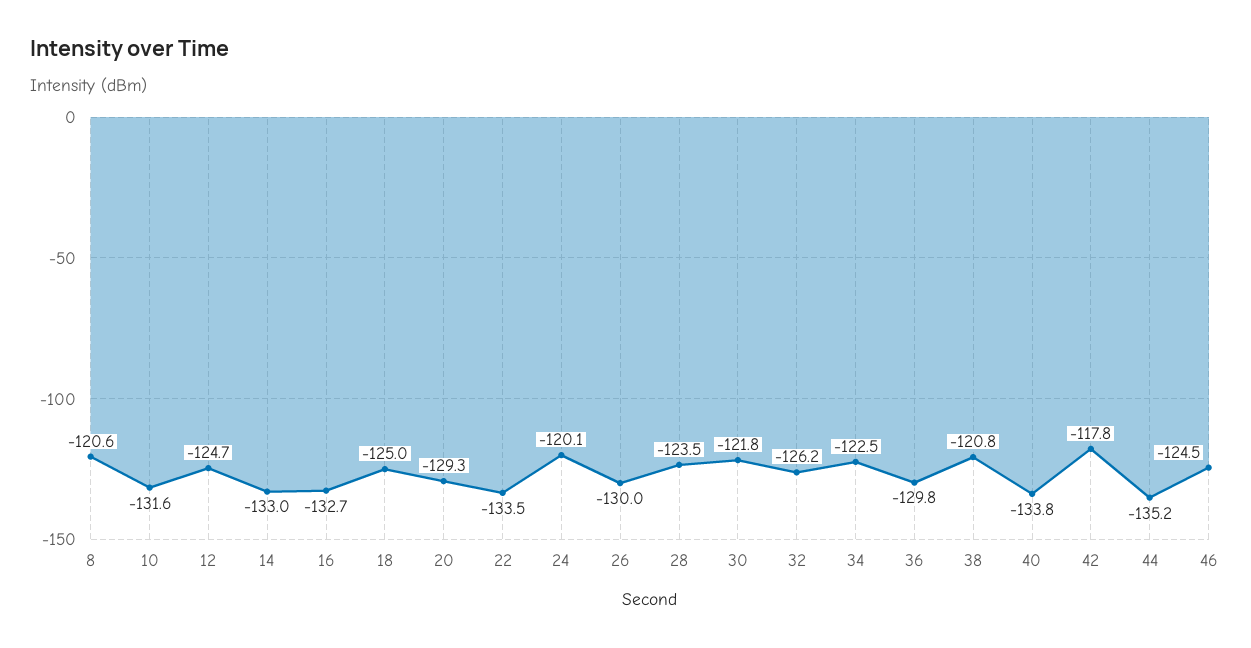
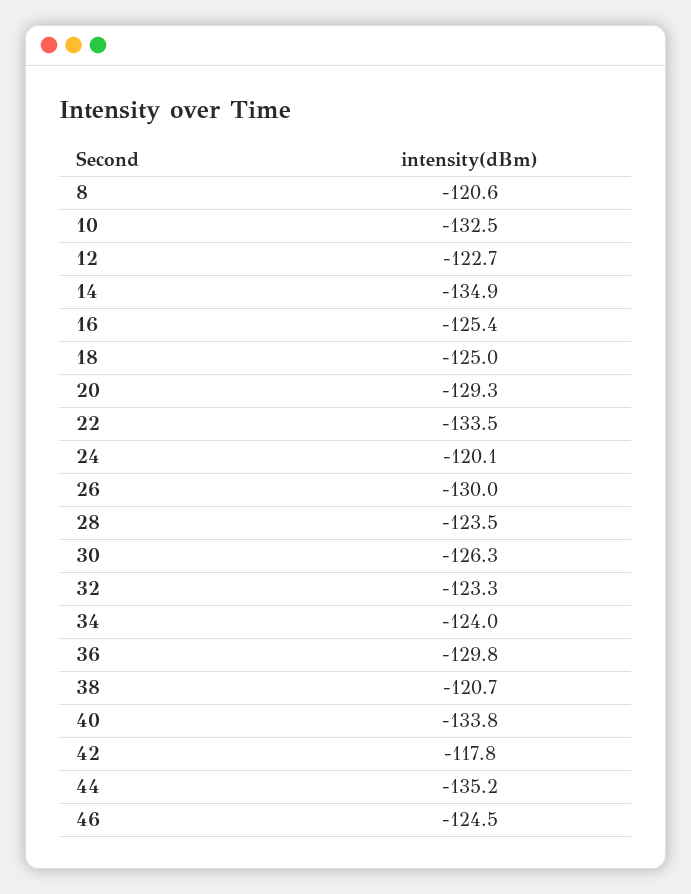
10: -131.6 -> -132.5
12: -124.7 -> -122.7
14: -133 -> -134.9
16: -132.7 -> -125.4
30: -121.8 -> -126.3
32: -126.2 -> -123.3
34: -122.5 -> -124
38: -120.8 -> -120.7

